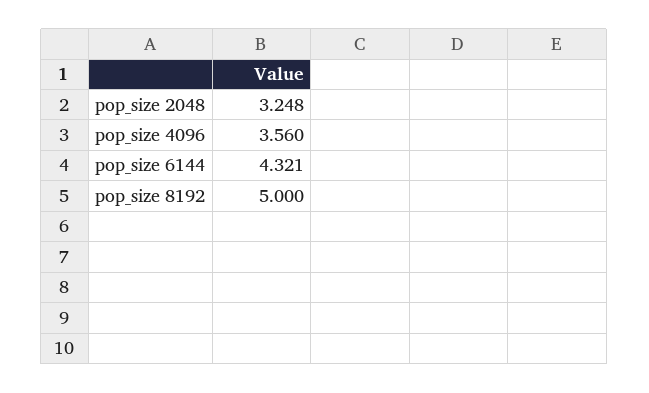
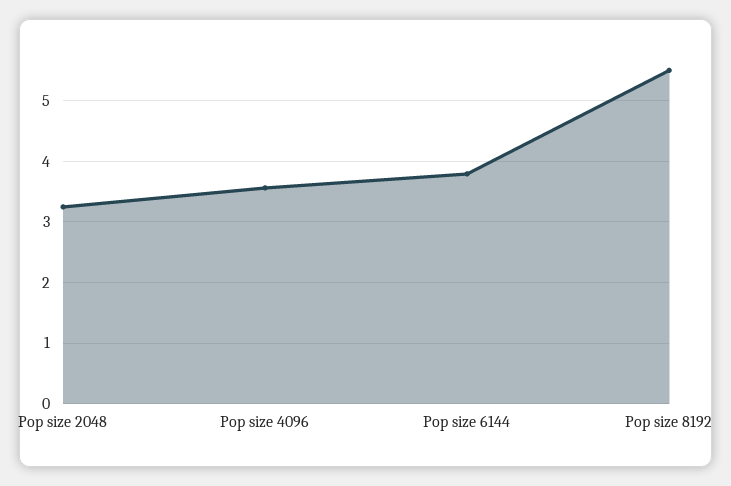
pop_size 6144: 4.321 -> 3.8
pop_size 8192: 5 -> 5.5

